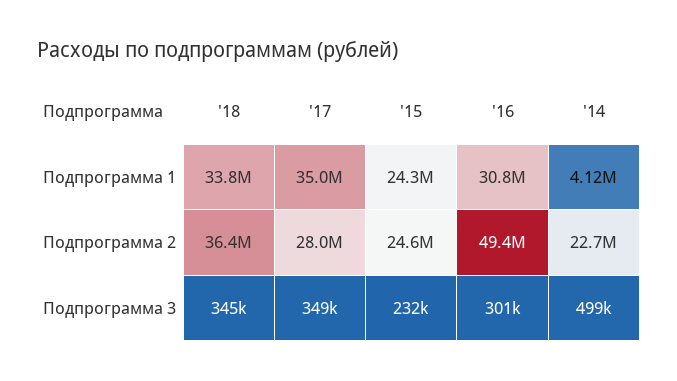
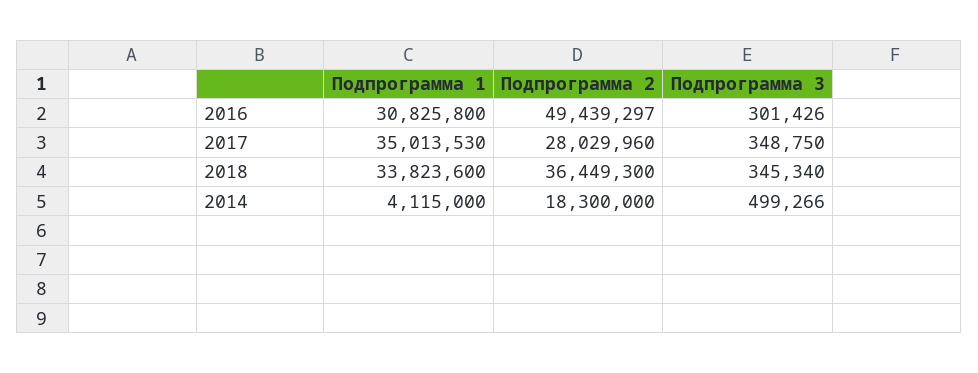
'15, Подпрограмма 1: 24300000 -> none
'15, Подпрограмма 2: 24600000 -> none
'14, Подпрограмма 2: 22700000 -> 18300000
'15, Подпрограмма 3: 232000 -> none

